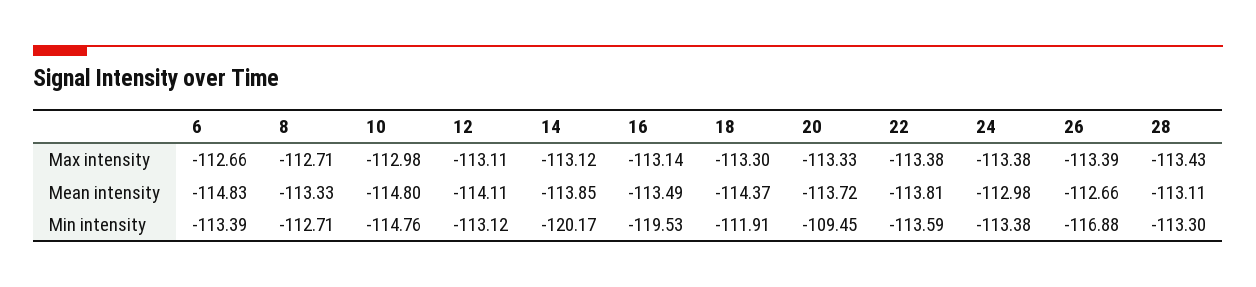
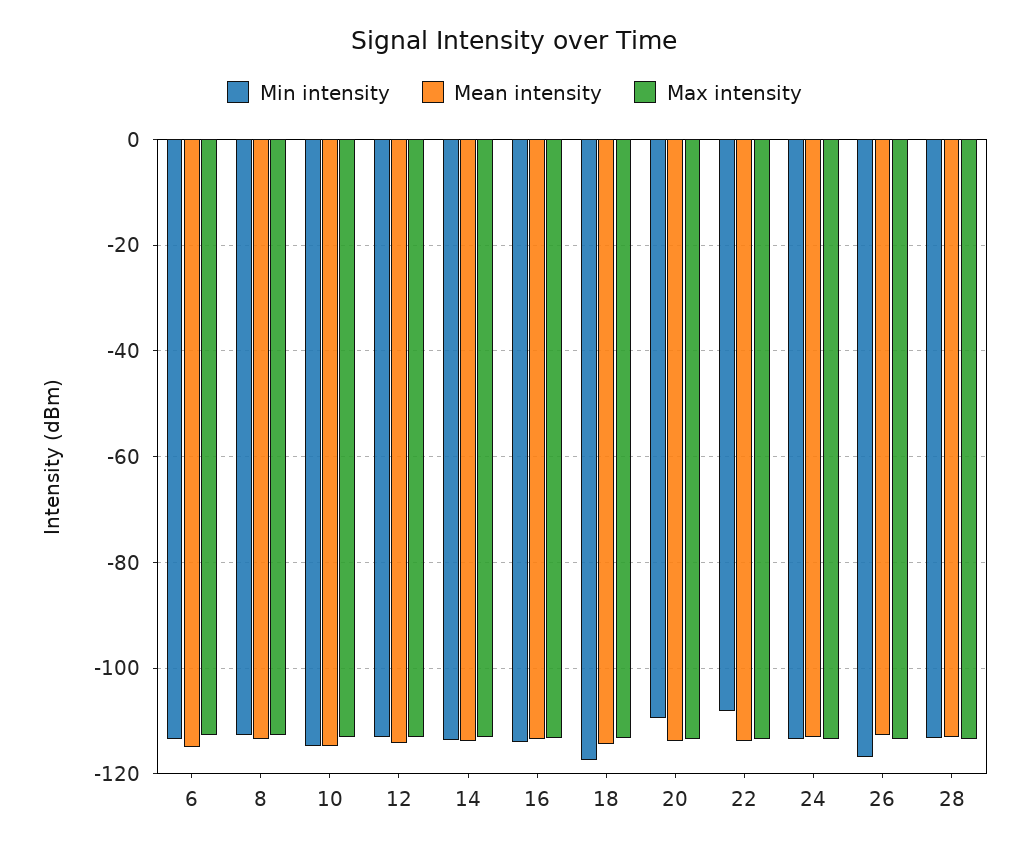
Min intensity, 14: -120.17 -> -114
Min intensity, 16: -119.53 -> -114
Min intensity, 18: -111.91 -> -118
Min intensity, 22: -113.59 -> -108

